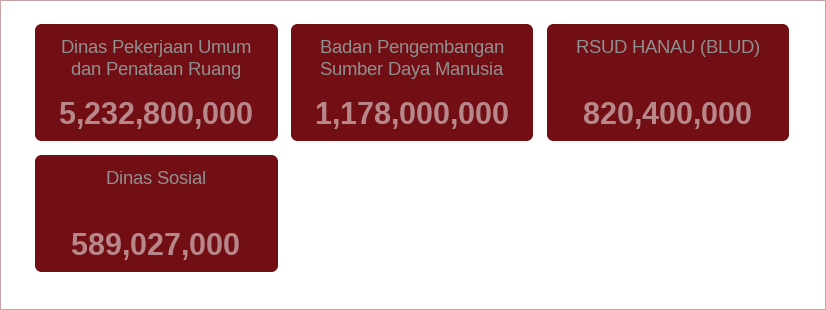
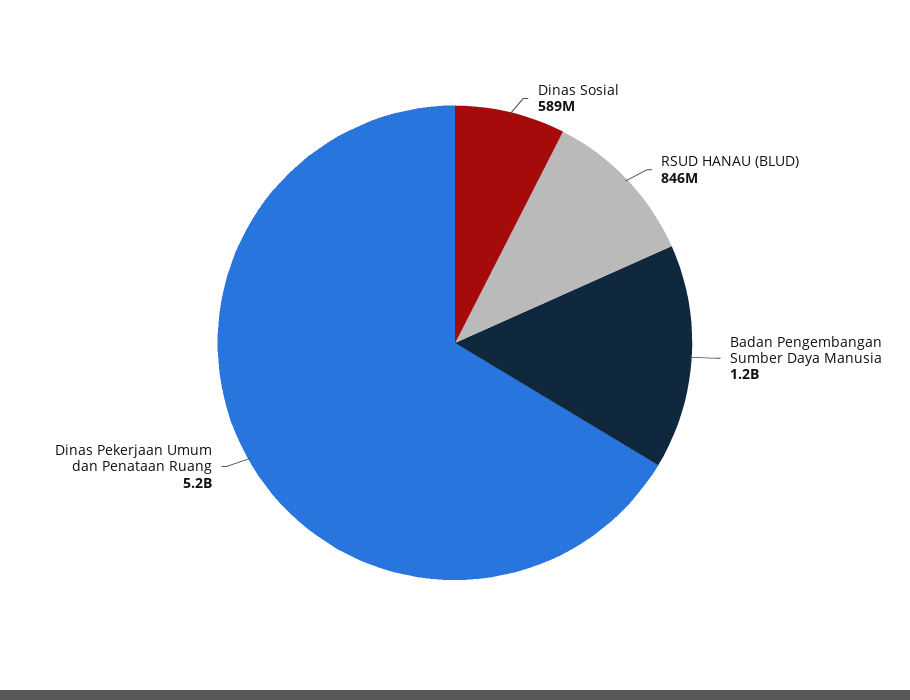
RSUD HANAU (BLUD): 820400000 -> 846000000

